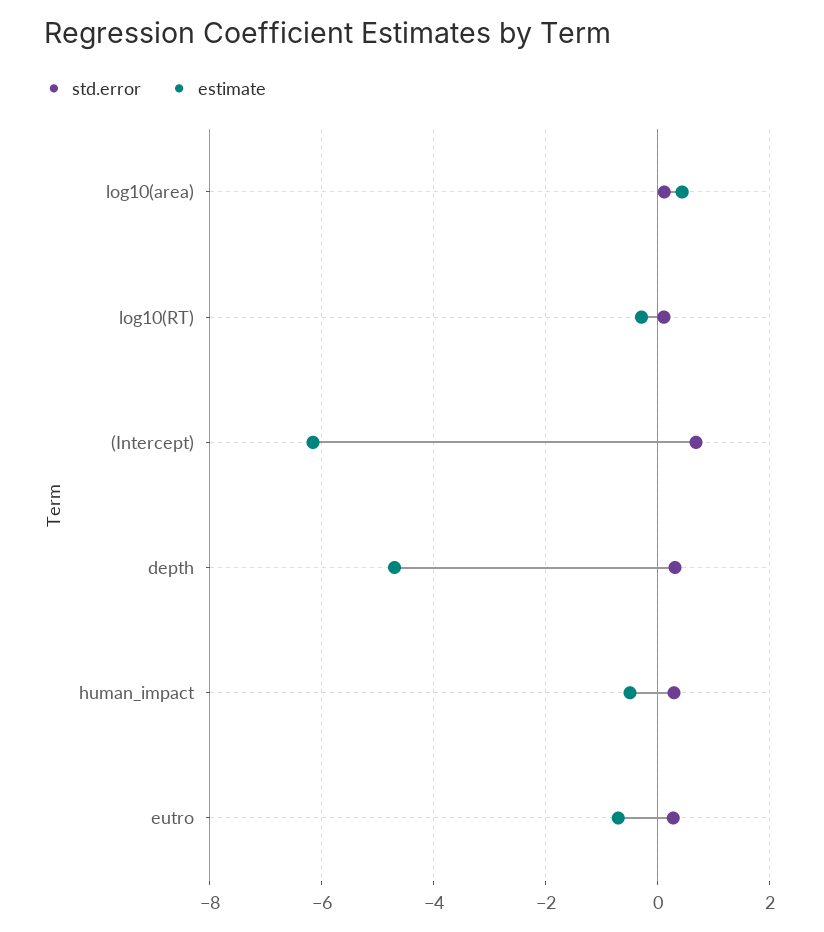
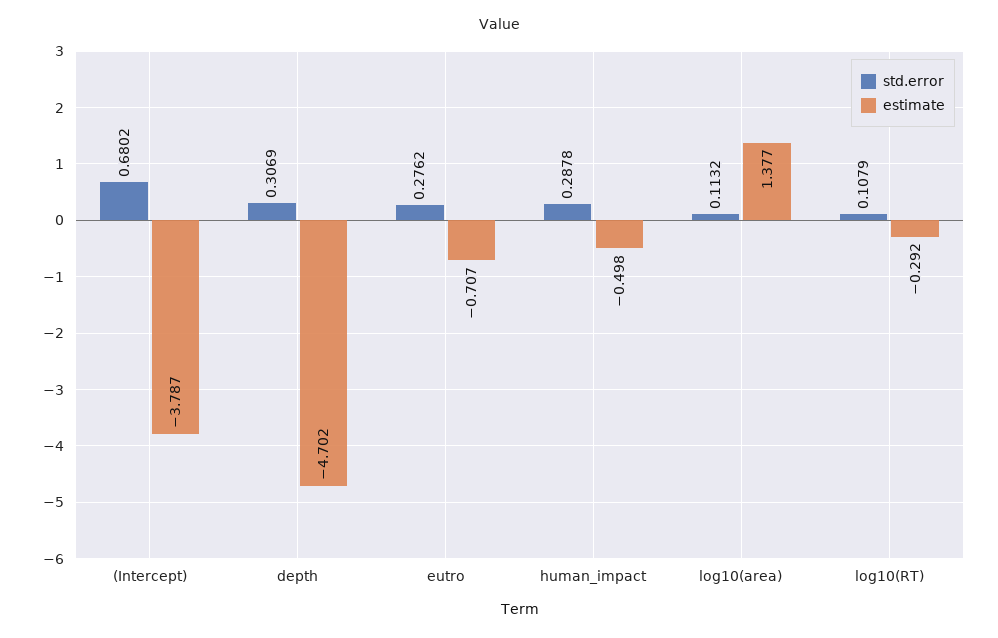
estimate, log10(area): 0.4 -> 1.377
estimate, (Intercept): -6.2 -> -3.787

